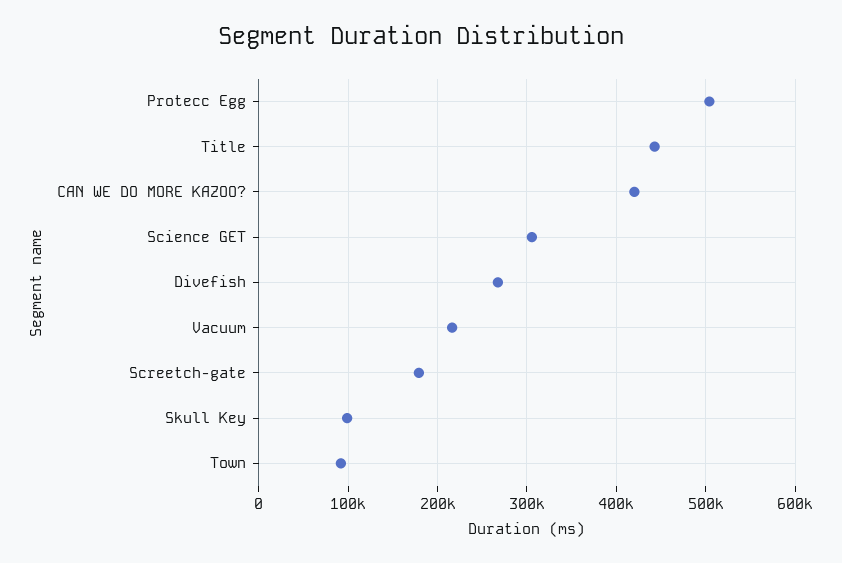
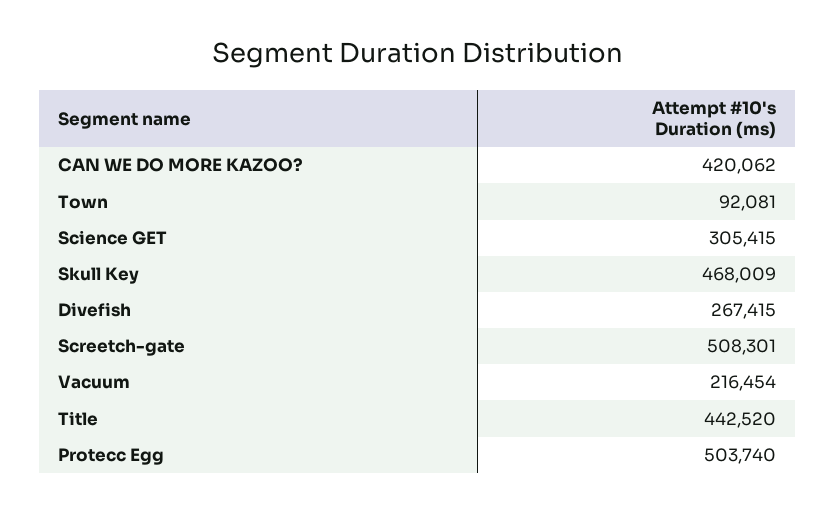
Screetch-gate: 180000 -> 508301
Skull Key: 100000 -> 468009

